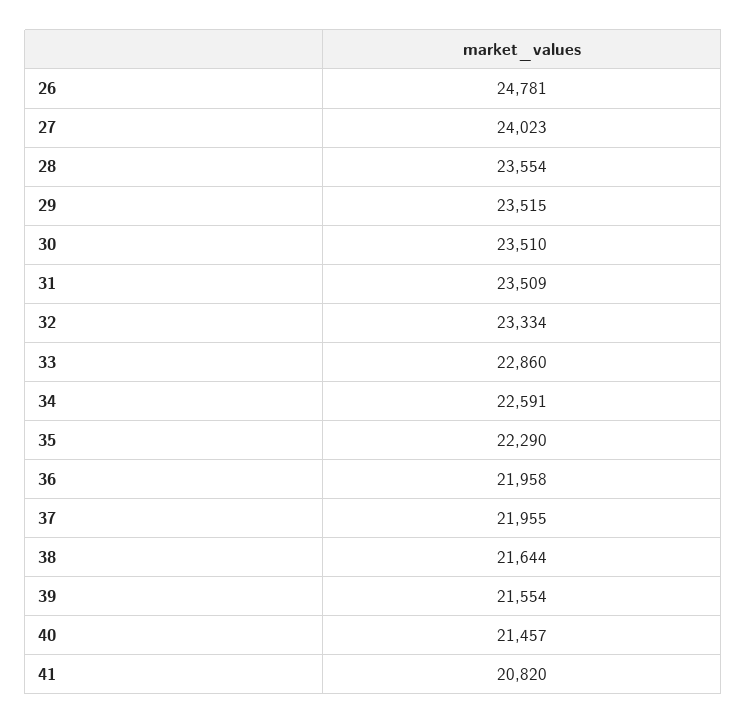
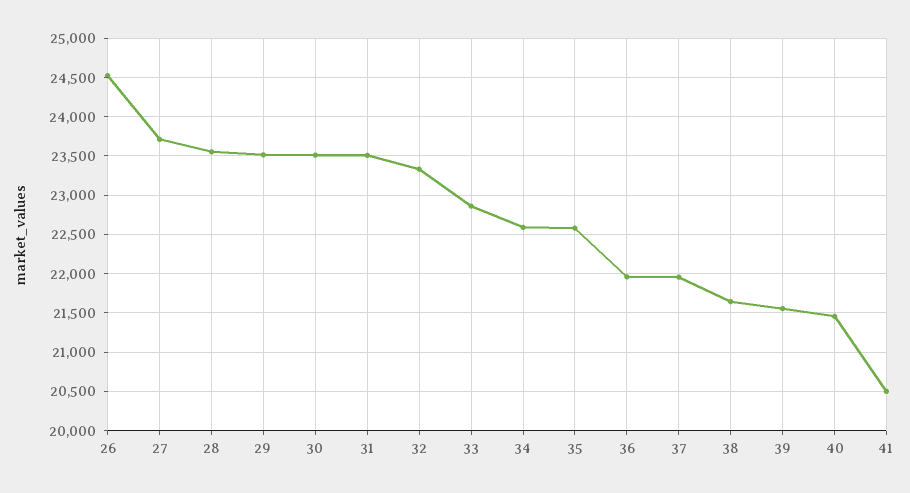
26: 24781 -> 24500
27: 24023 -> 23700
35: 22290 -> 22600
41: 20820 -> 20500

